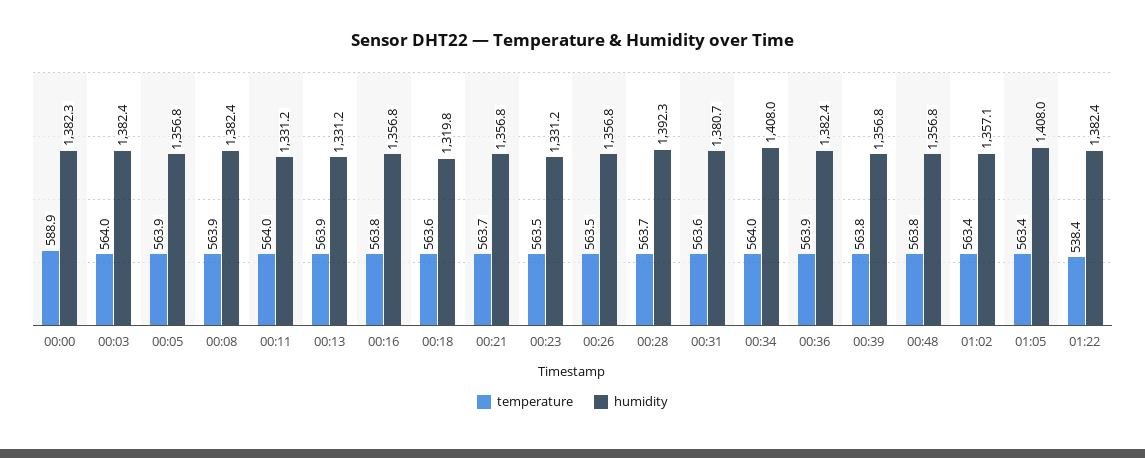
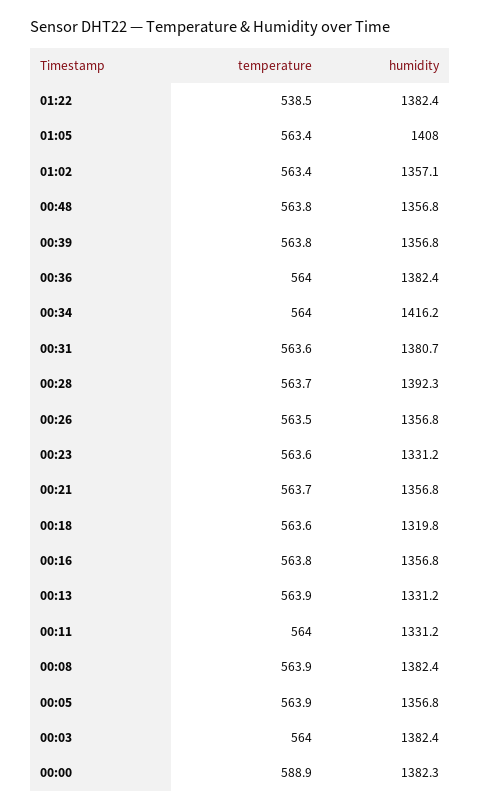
temperature, 00:23: 563.5 -> 563.6
humidity, 00:34: 1408 -> 1416.2
temperature, 00:36: 563.9 -> 564
temperature, 01:22: 538.4 -> 538.5

